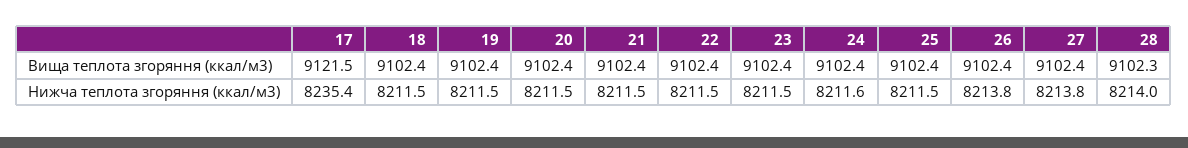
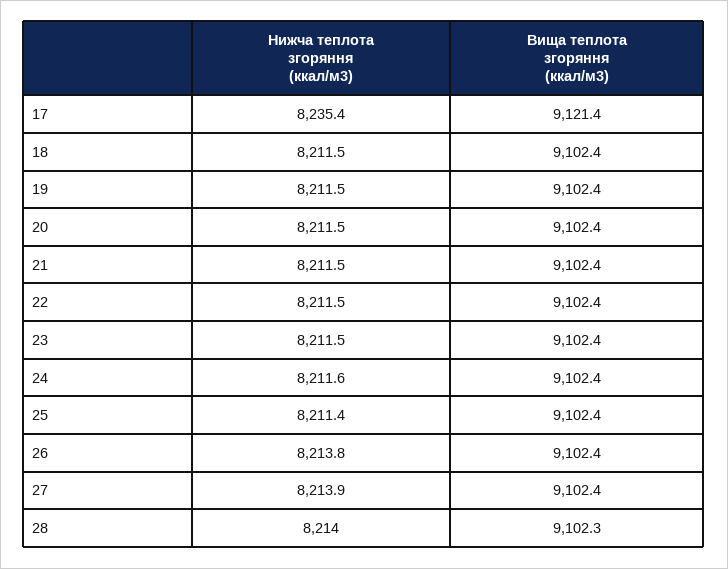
17, Вища теплота згоряння (ккал/м3): 9121.5 -> 9121.4
25, Нижча теплота згоряння (ккал/м3): 8211.5 -> 8211.4
27, Нижча теплота згоряння (ккал/м3): 8213.8 -> 8213.9

